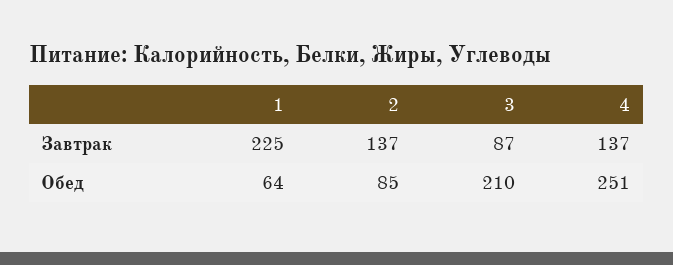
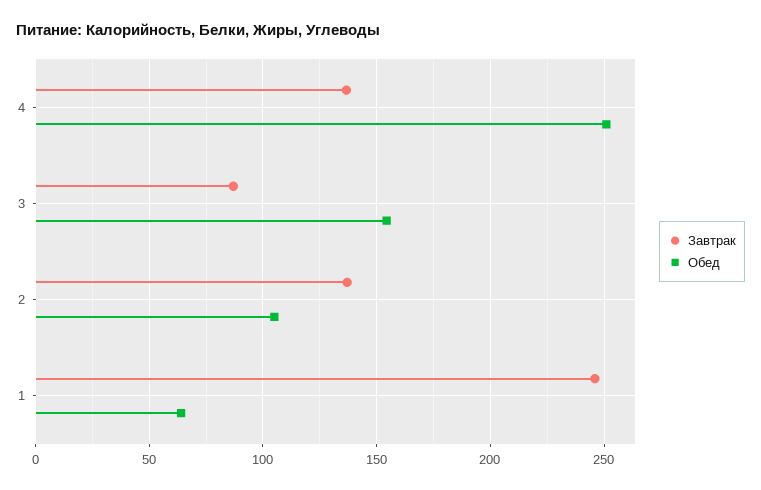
Завтрак, 1: 225 -> 245
Обед, 2: 85 -> 105
Обед, 3: 210 -> 155

